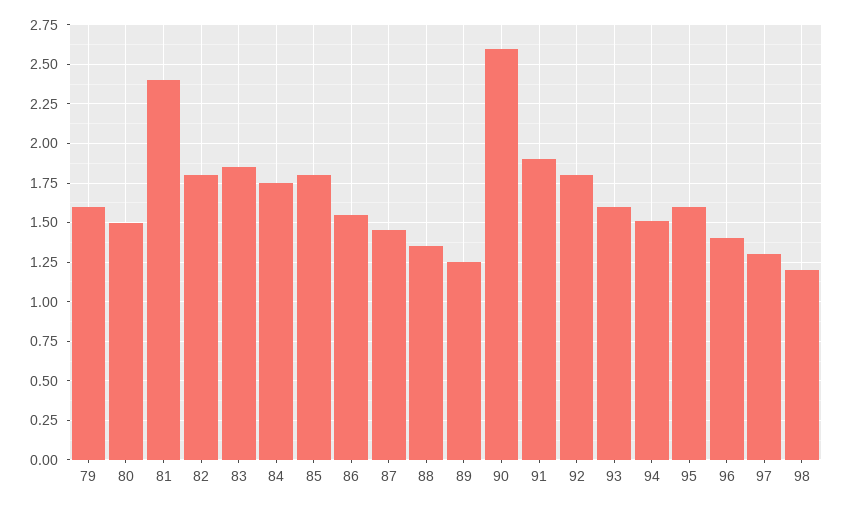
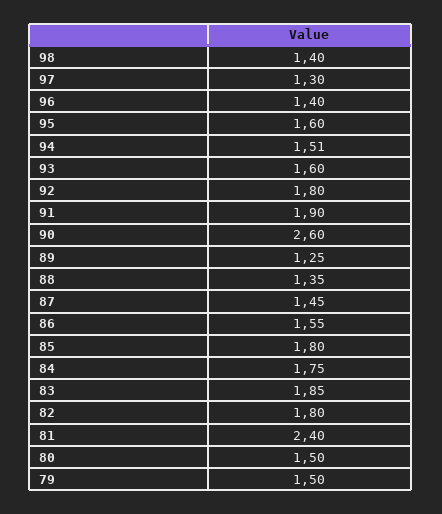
79: 1.6 -> 1.5
98: 1.2 -> 1.4

